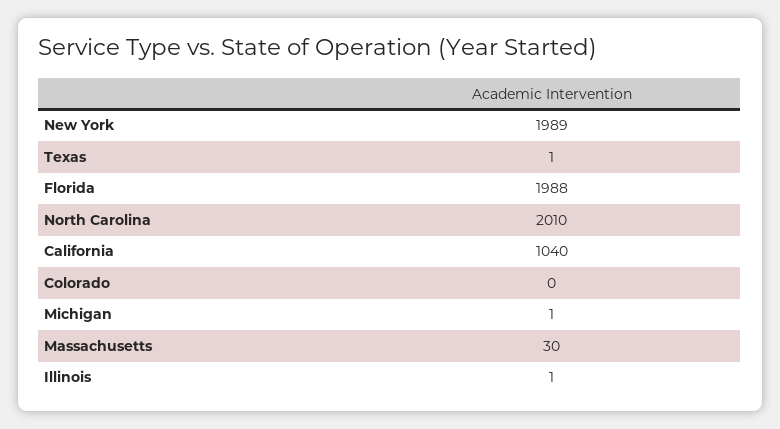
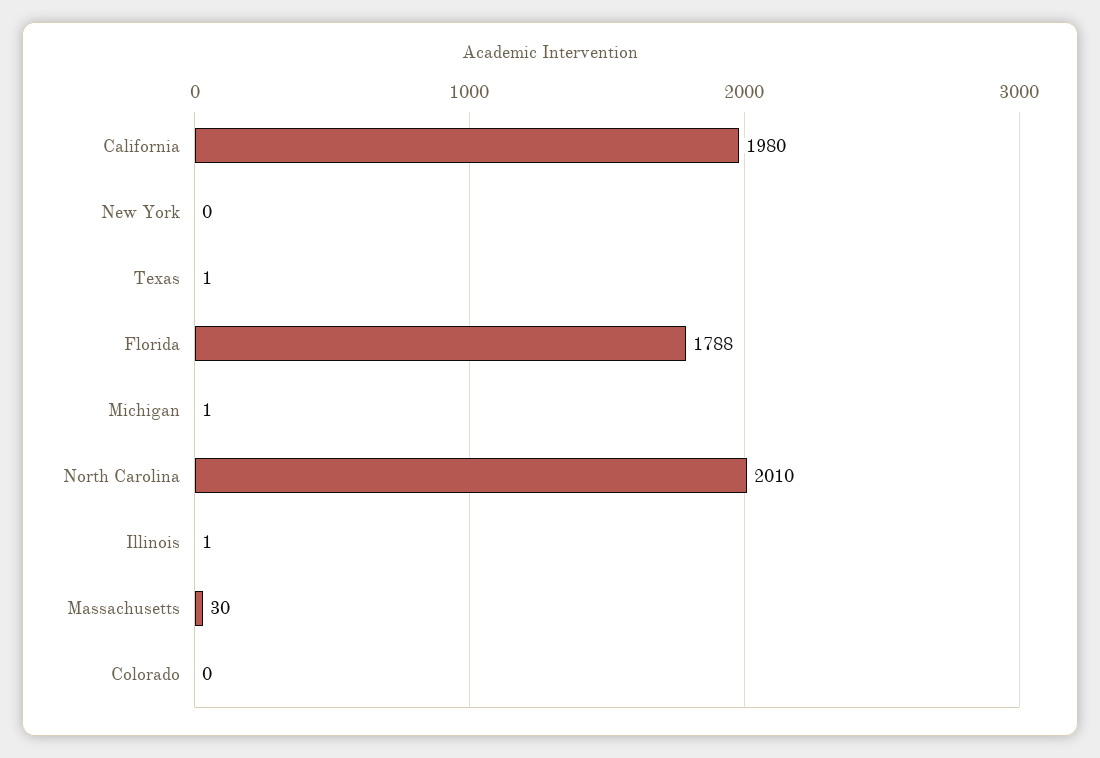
New York: 1989 -> 0
Florida: 1988 -> 1788
California: 1040 -> 1980

